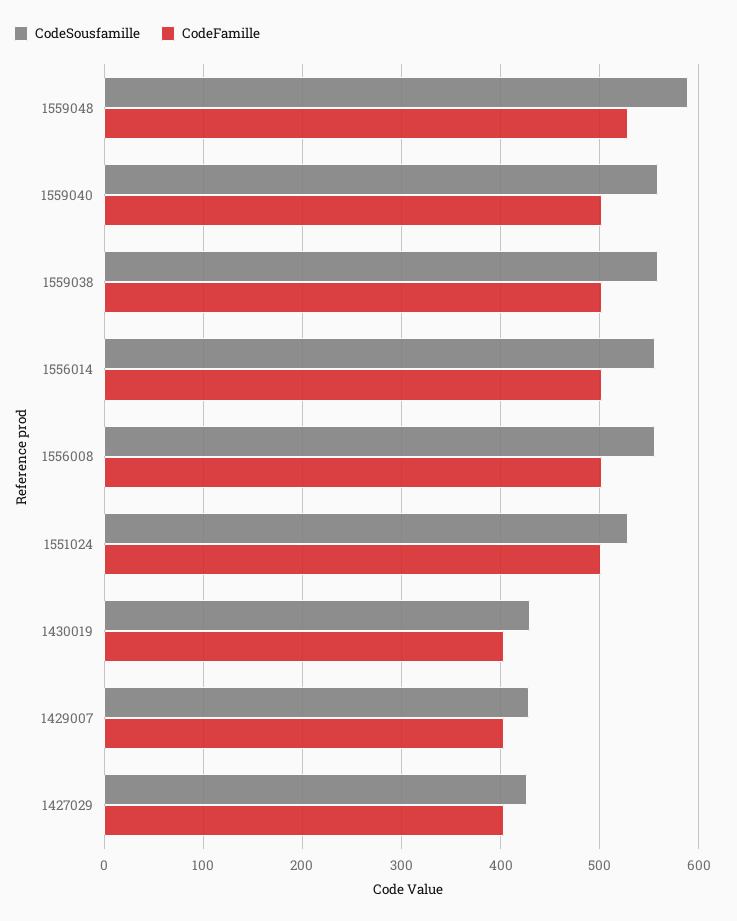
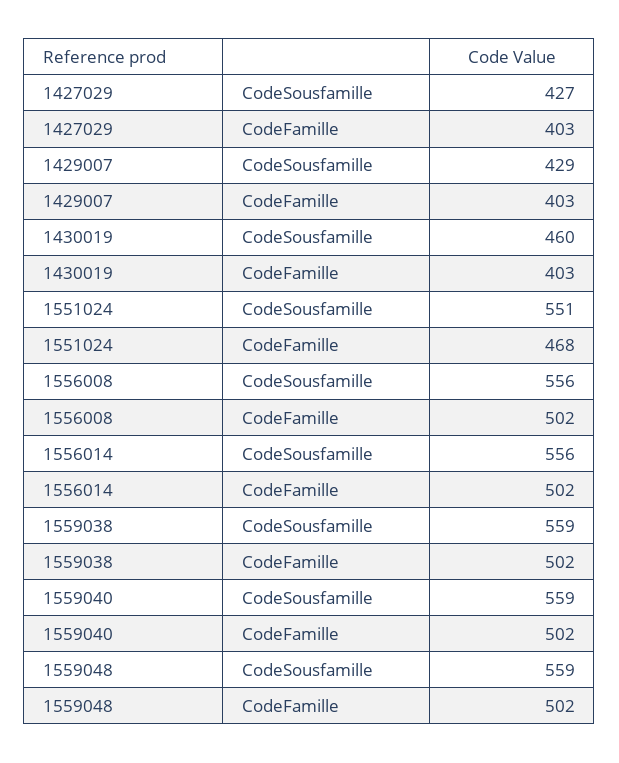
CodeSousfamille, 1559048: 590 -> 559
CodeFamille, 1559048: 530 -> 502
CodeSousfamille, 1551024: 530 -> 551
CodeFamille, 1551024: 500 -> 468
CodeSousfamille, 1430019: 430 -> 460

